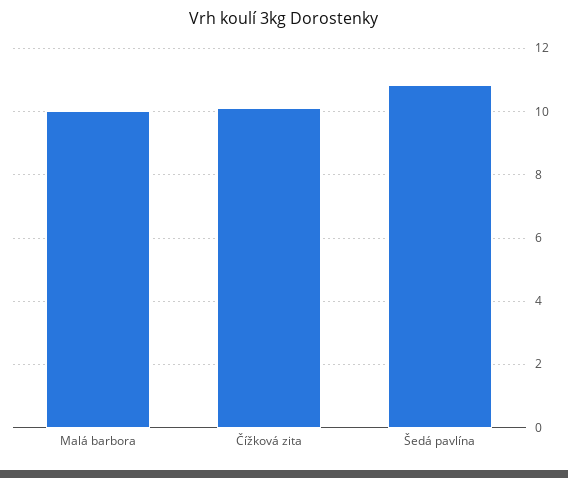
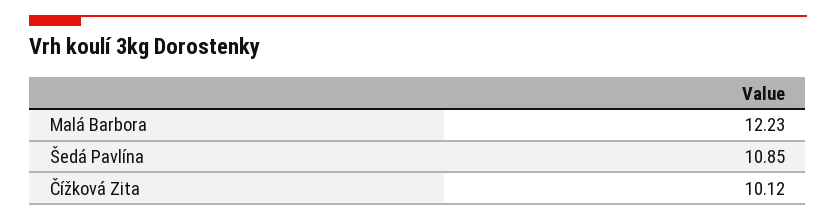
Malá barbora: 10 -> 12.23

